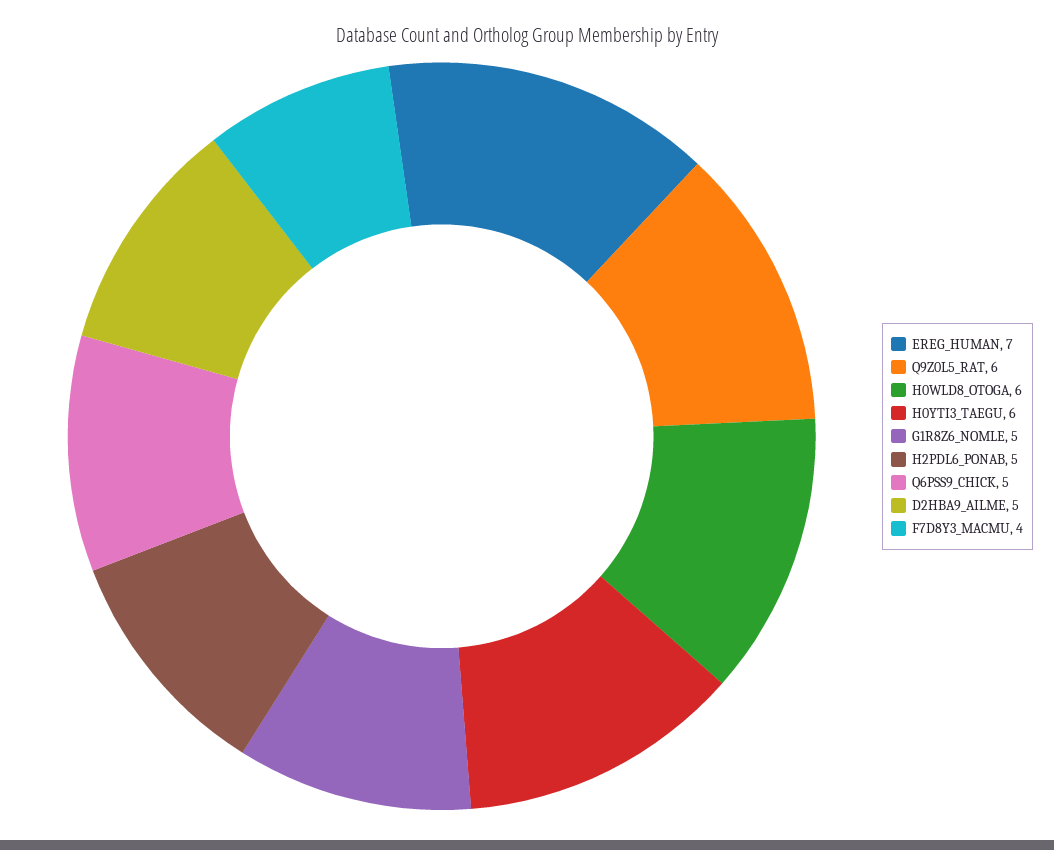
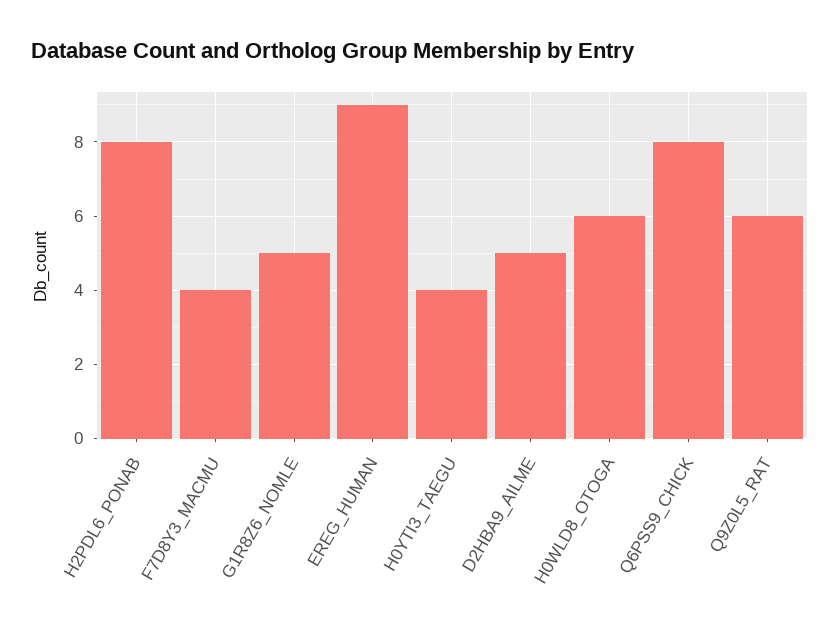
EREG_HUMAN: 7 -> 9
H0YTI3_TAEGU: 6 -> 4
H2PDL6_PONAB: 5 -> 8
Q6PSS9_CHICK: 5 -> 8

